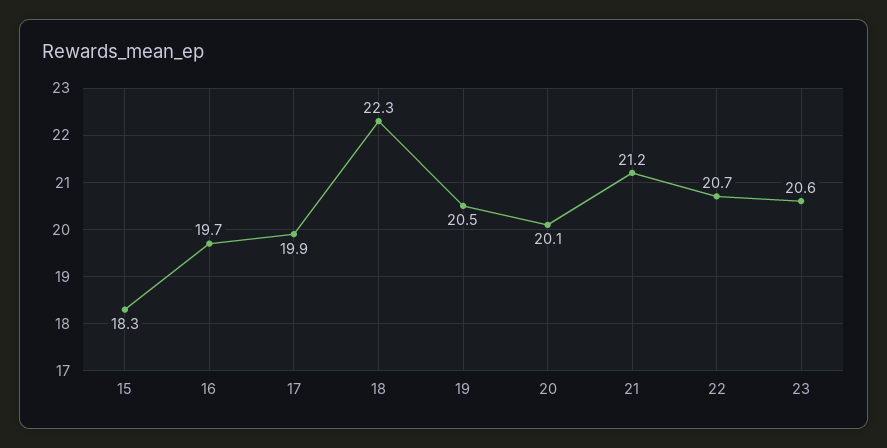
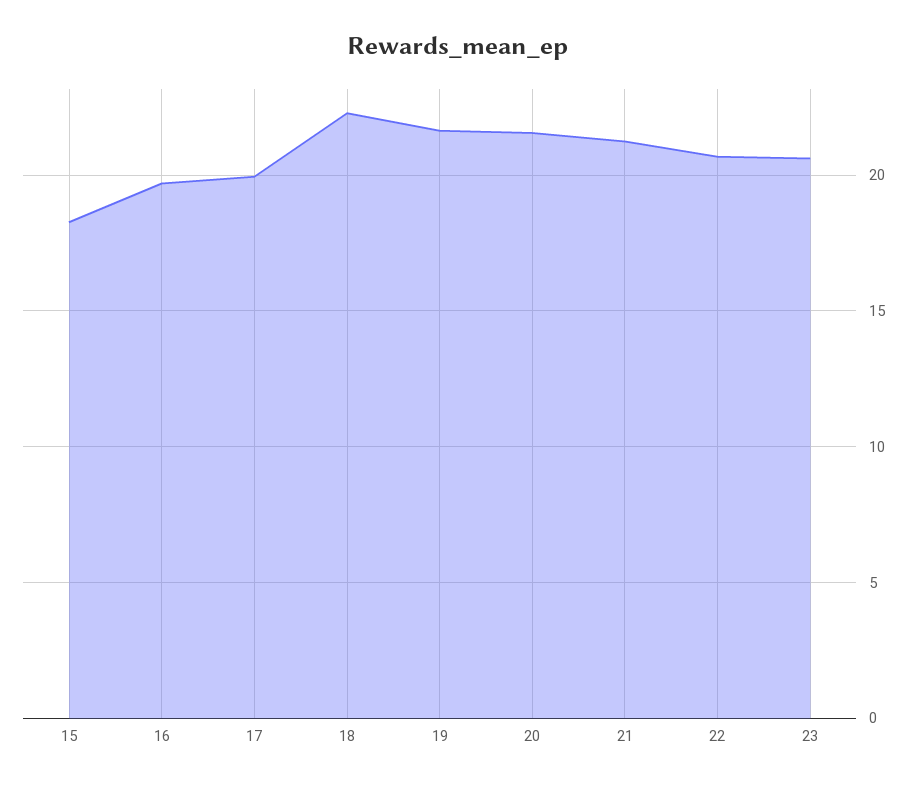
19: 20.5 -> 21.5
20: 20.1 -> 21.5

